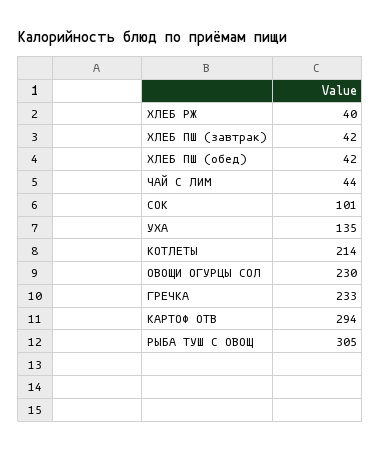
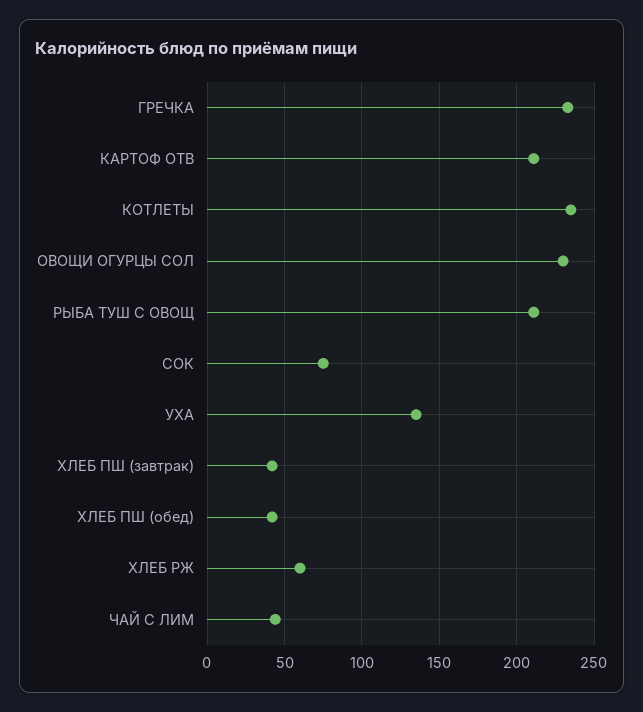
ХЛЕБ РЖ: 40 -> 60
СОК: 101 -> 75
КОТЛЕТЫ: 214 -> 235
КАРТОФ ОТВ: 294 -> 210
РЫБА ТУШ С ОВОЩ: 305 -> 210

